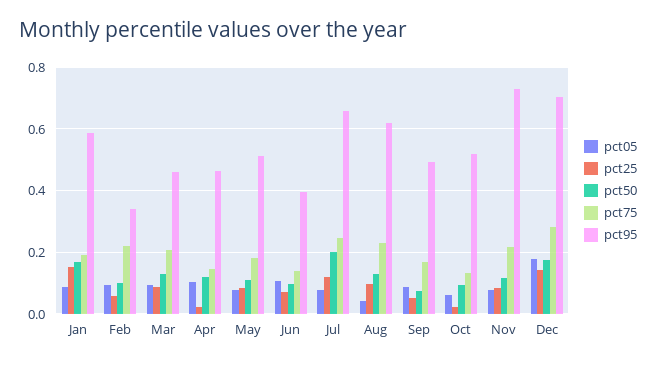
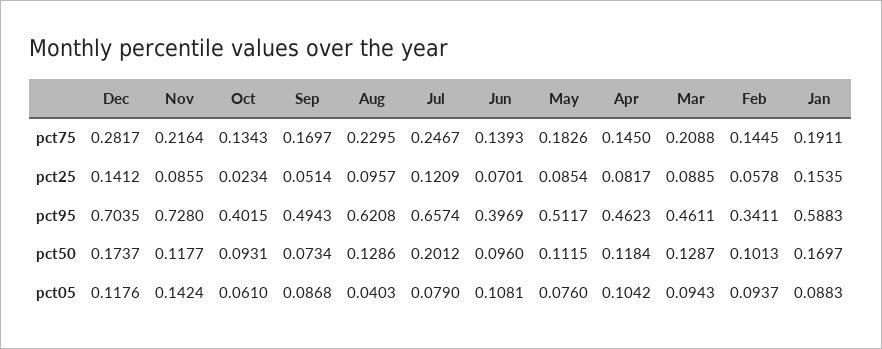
pct75, Feb: 0.22 -> 0.1445
pct25, Apr: 0.02 -> 0.0817
pct95, Oct: 0.52 -> 0.4015
pct05, Nov: 0.08 -> 0.1424
pct05, Dec: 0.18 -> 0.1176

